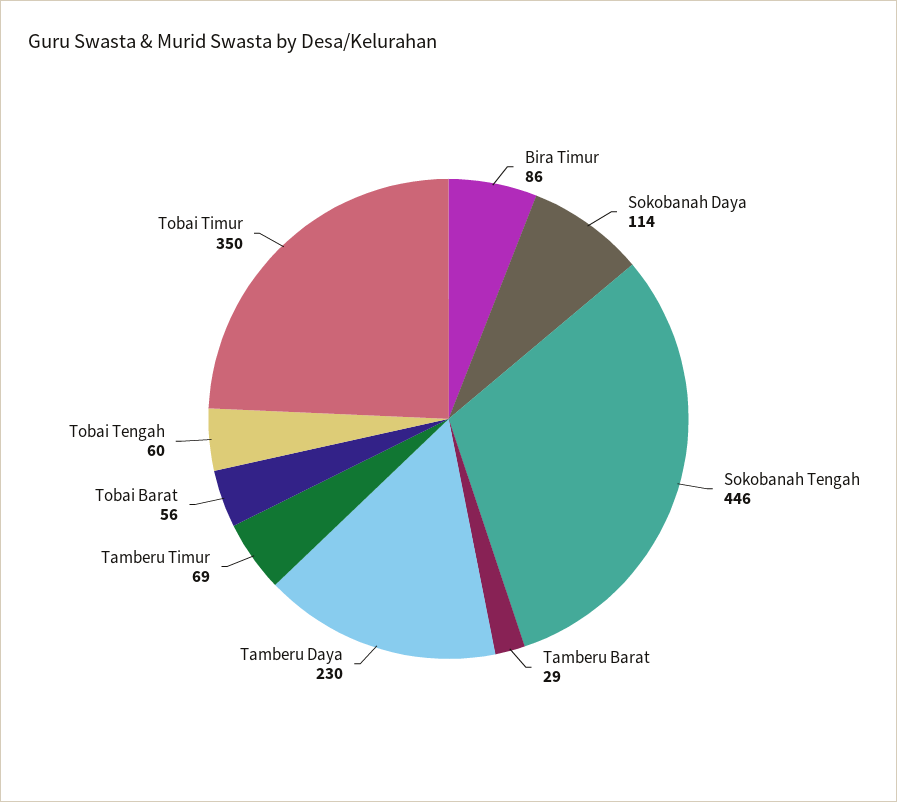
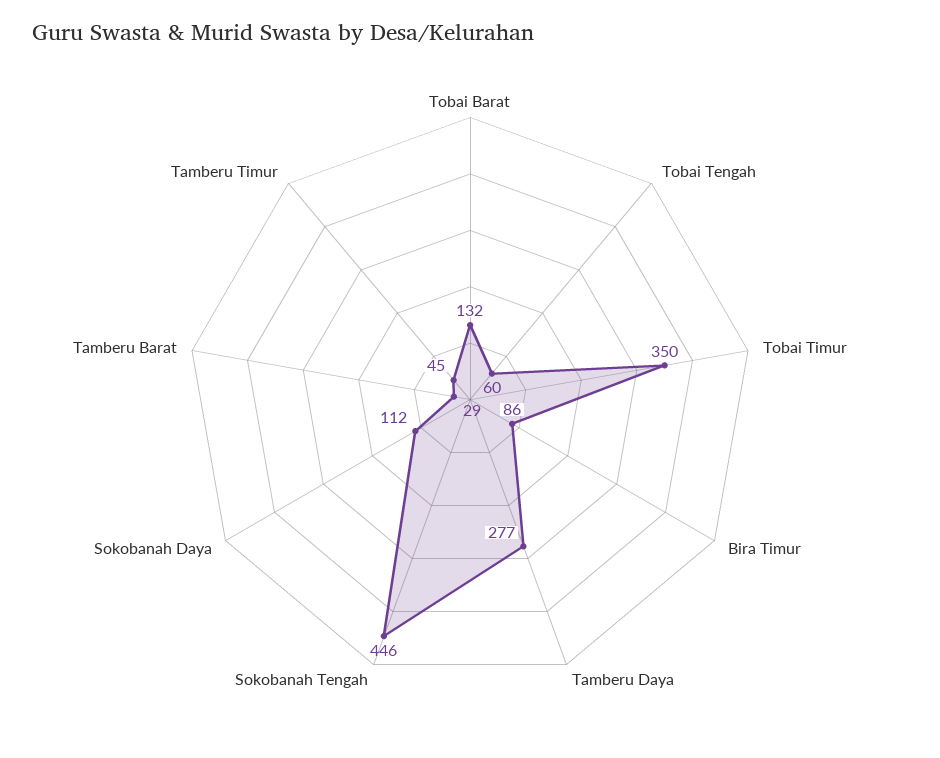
Sokobanah Daya: 114 -> 112
Tamberu Daya: 230 -> 277
Tamberu Timur: 69 -> 45
Tobai Barat: 56 -> 132

